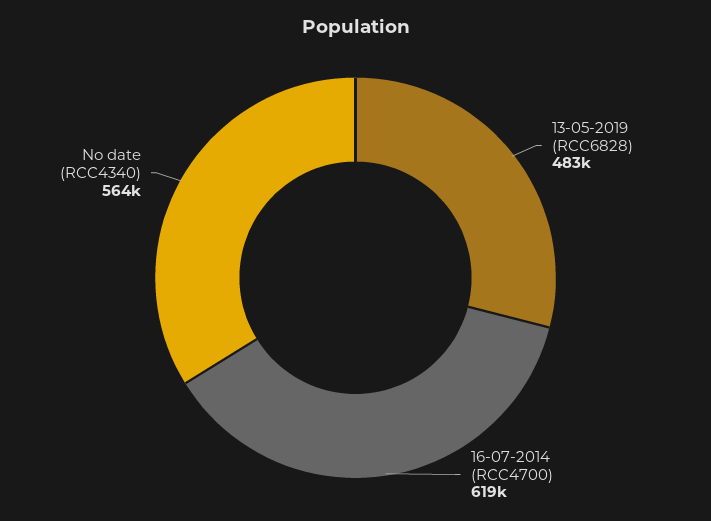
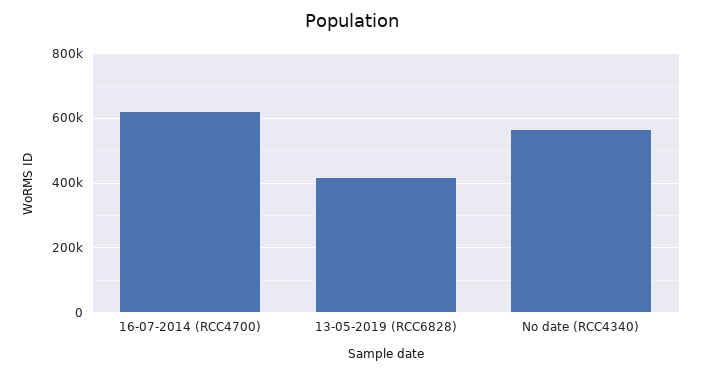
13-05-2019 (RCC6828): 483000 -> 420000

